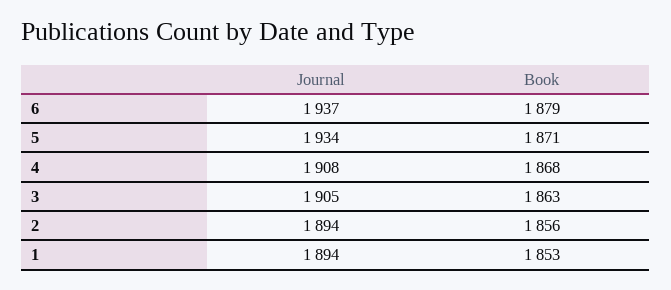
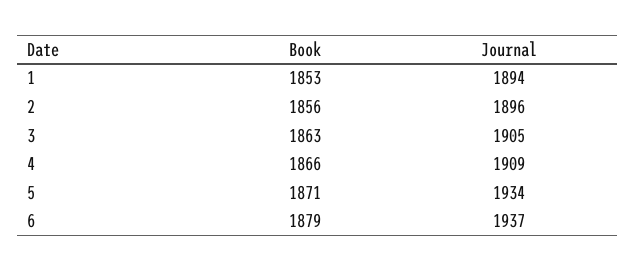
Journal, 4: 1908 -> 1909
Book, 4: 1868 -> 1866
Journal, 2: 1894 -> 1896

